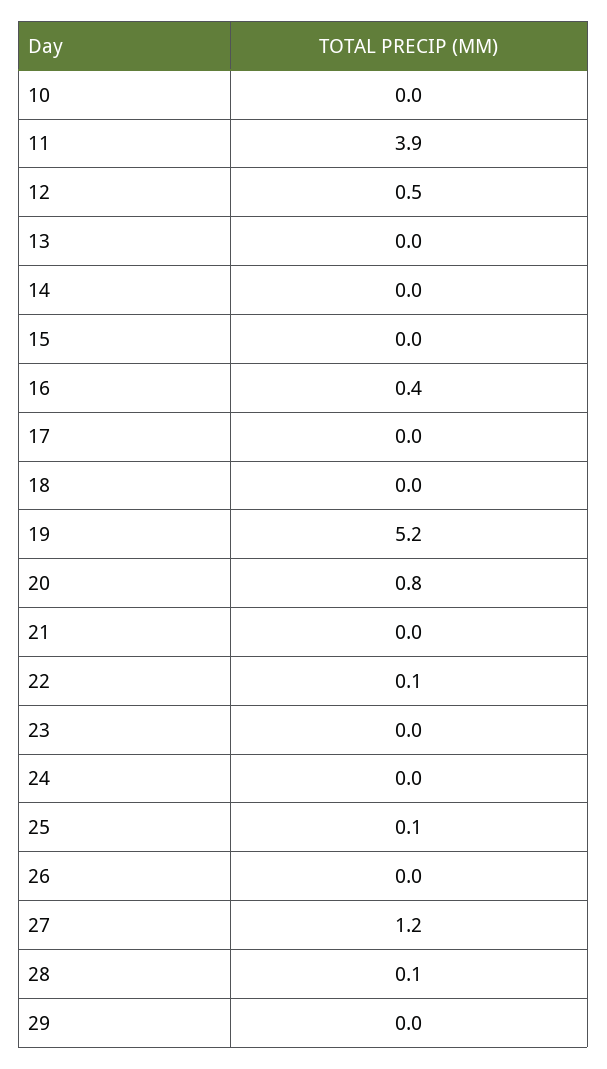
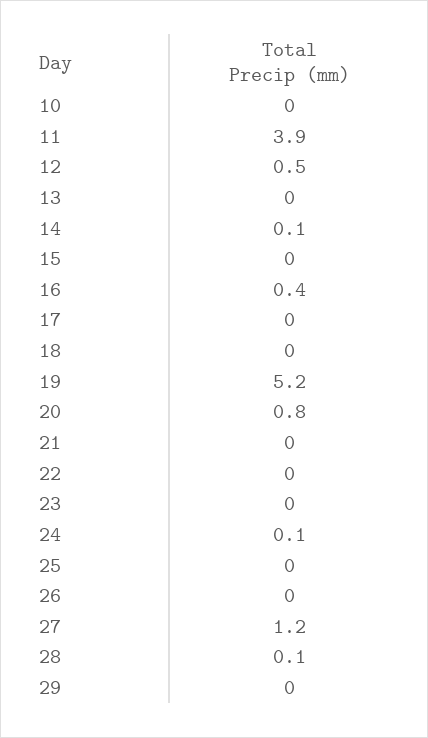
14: 0 -> 0.1
22: 0.1 -> 0
24: 0 -> 0.1
25: 0.1 -> 0

